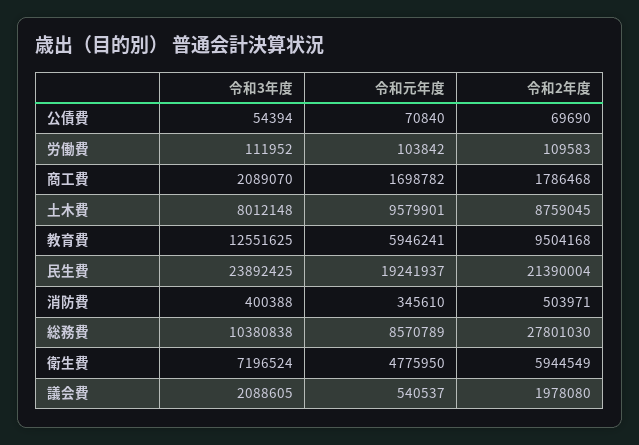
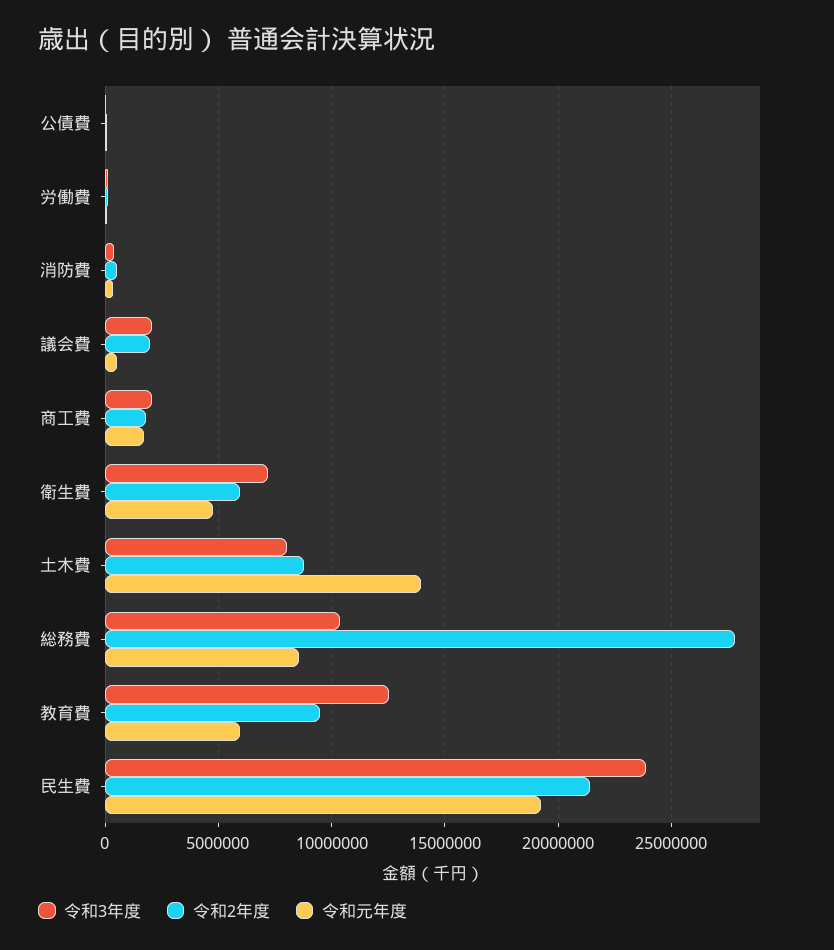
令和元年度, 土木費: 9579901 -> 14000000

